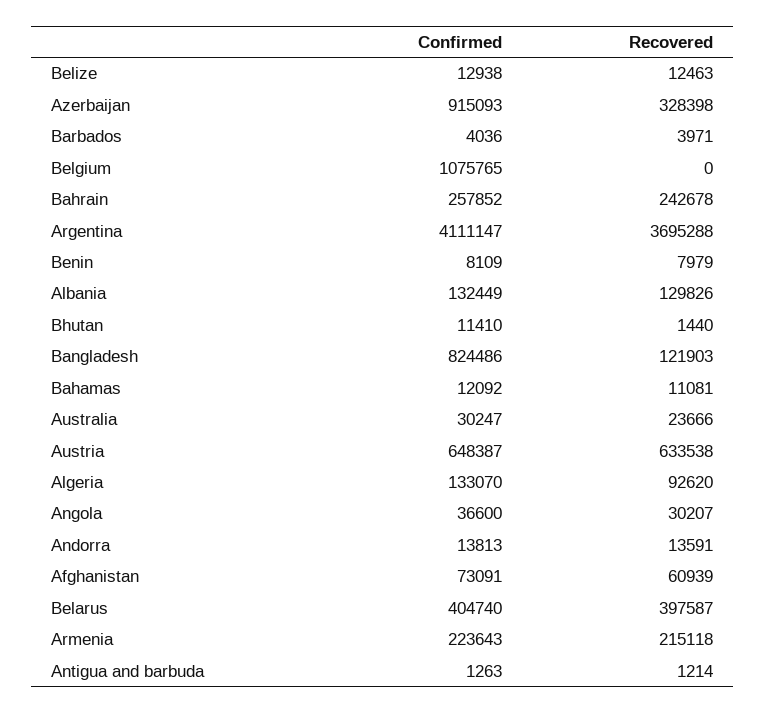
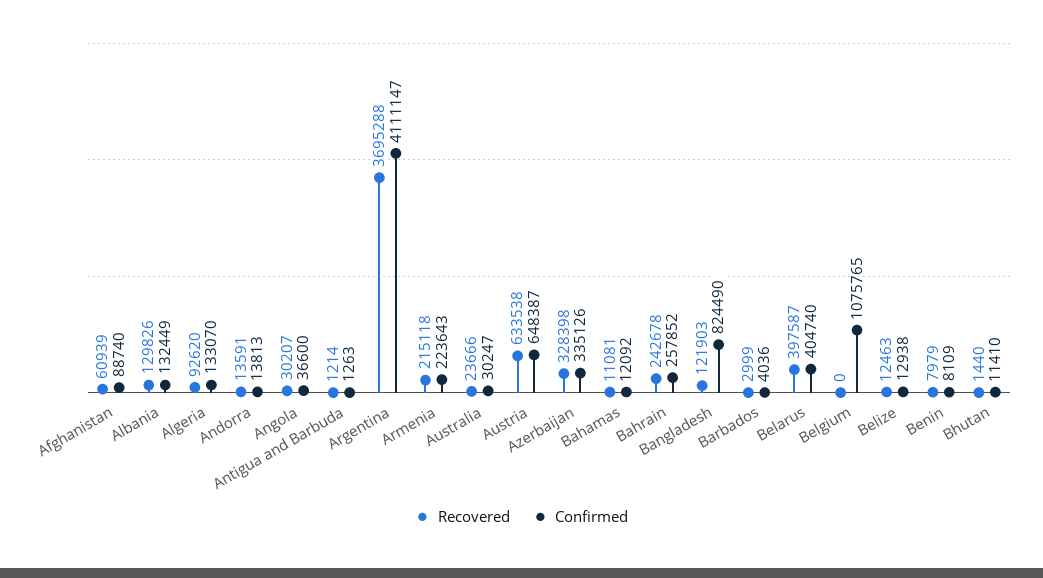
Confirmed, Azerbaijan: 915093 -> 335126
Recovered, Barbados: 3971 -> 2999
Confirmed, Bangladesh: 824486 -> 824490
Confirmed, Afghanistan: 73091 -> 88740

